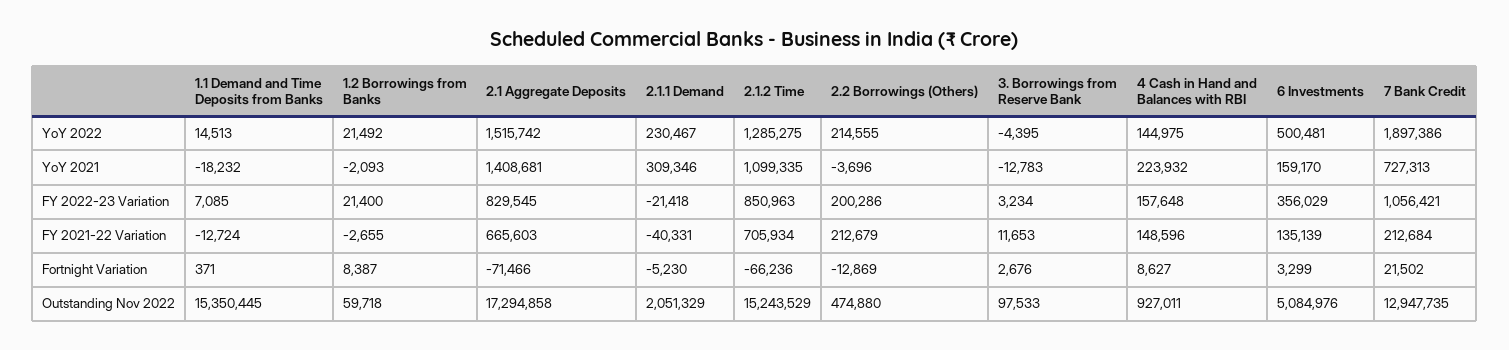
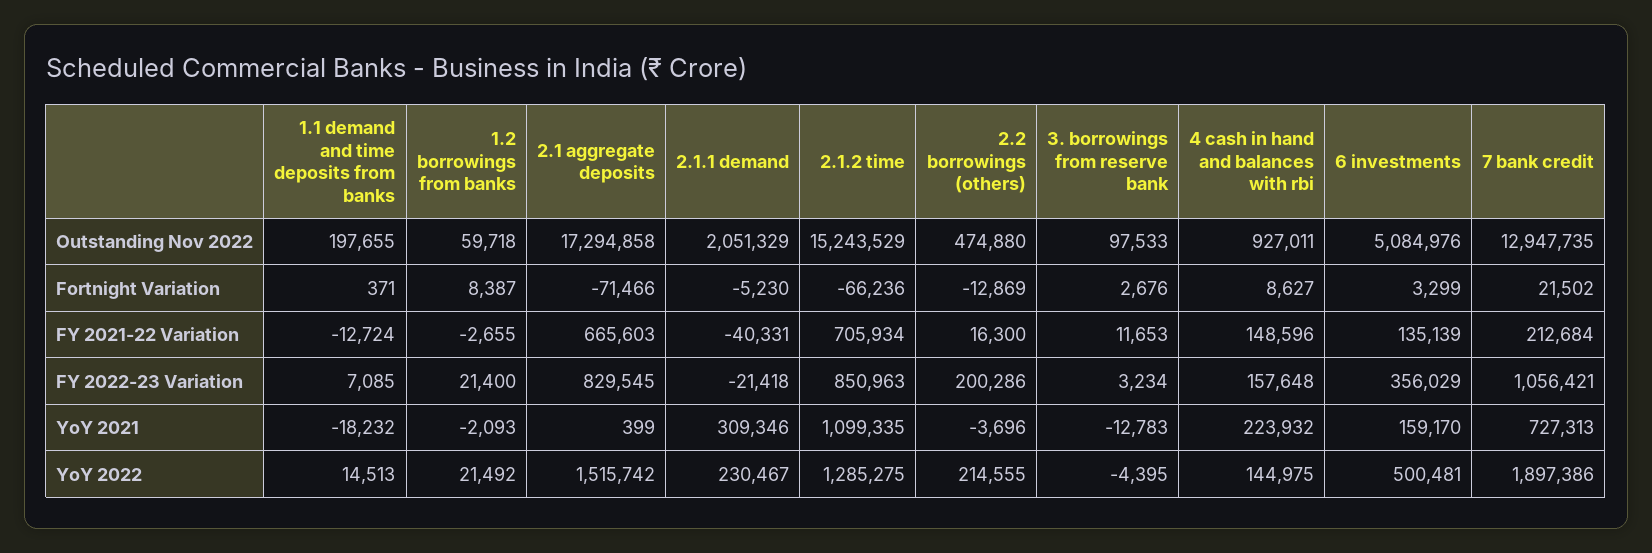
2.1 Aggregate Deposits, YoY 2021: 1408681 -> 399
2.2 Borrowings (Others), FY 2021-22 Variation: 212679 -> 16300
1.1 Demand and Time Deposits from Banks, Outstanding Nov 2022: 15350445 -> 197655

